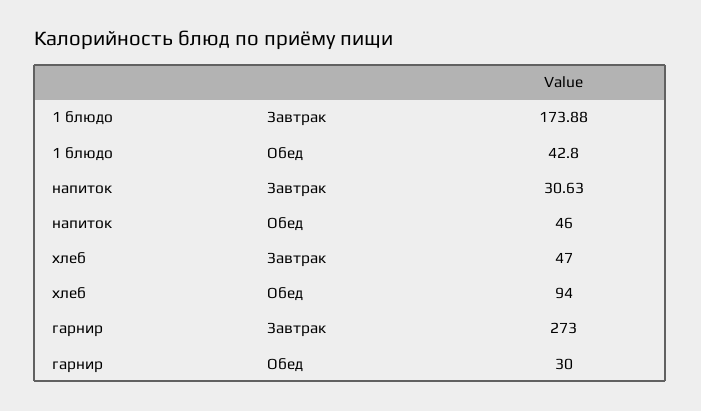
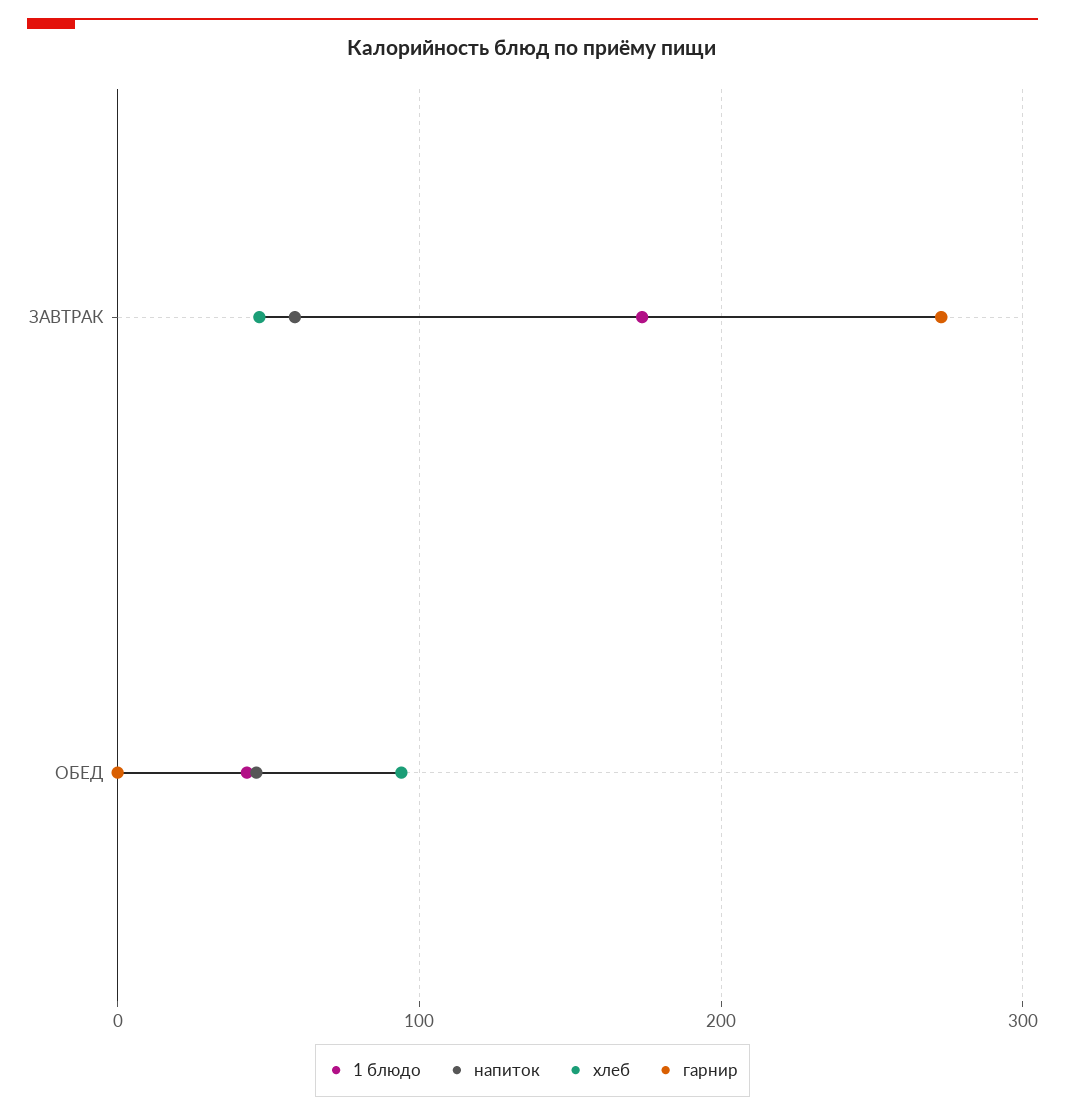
напиток, Завтрак: 30.63 -> 60
гарнир, Обед: 30 -> 0

